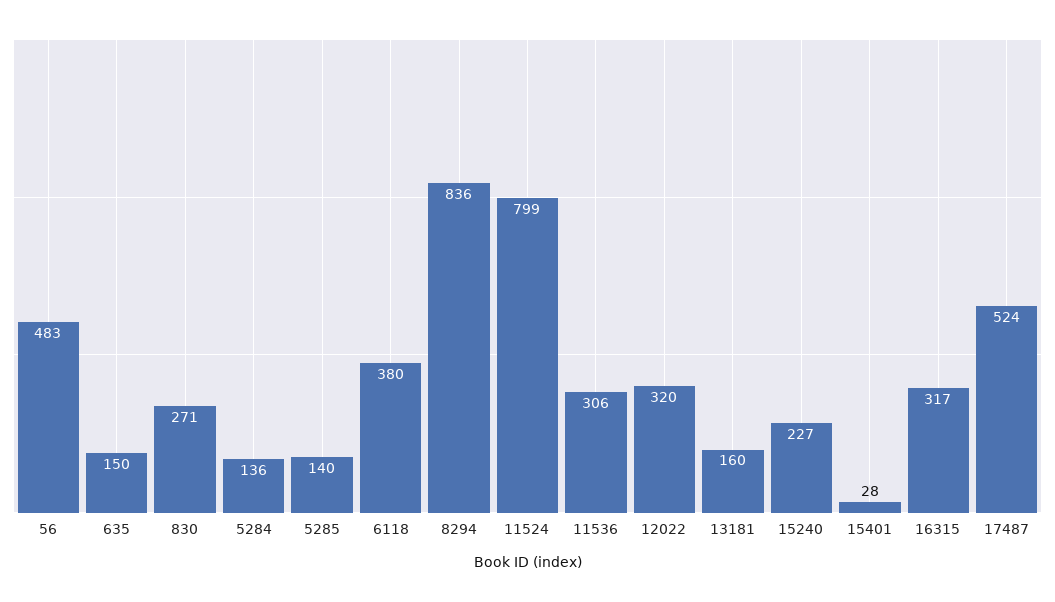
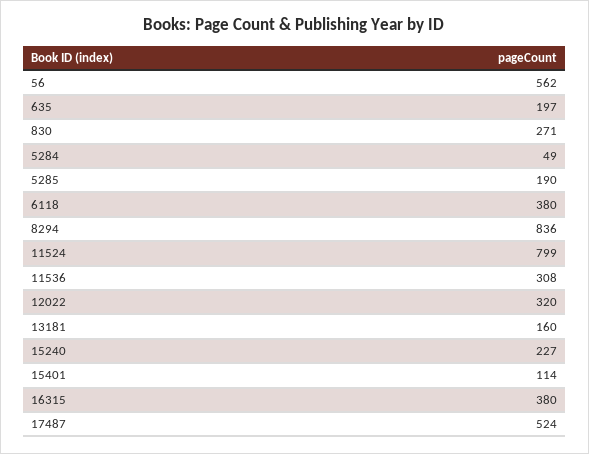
56: 483 -> 562
635: 150 -> 197
5284: 136 -> 49
5285: 140 -> 190
11536: 306 -> 308
15401: 28 -> 114
16315: 317 -> 380

